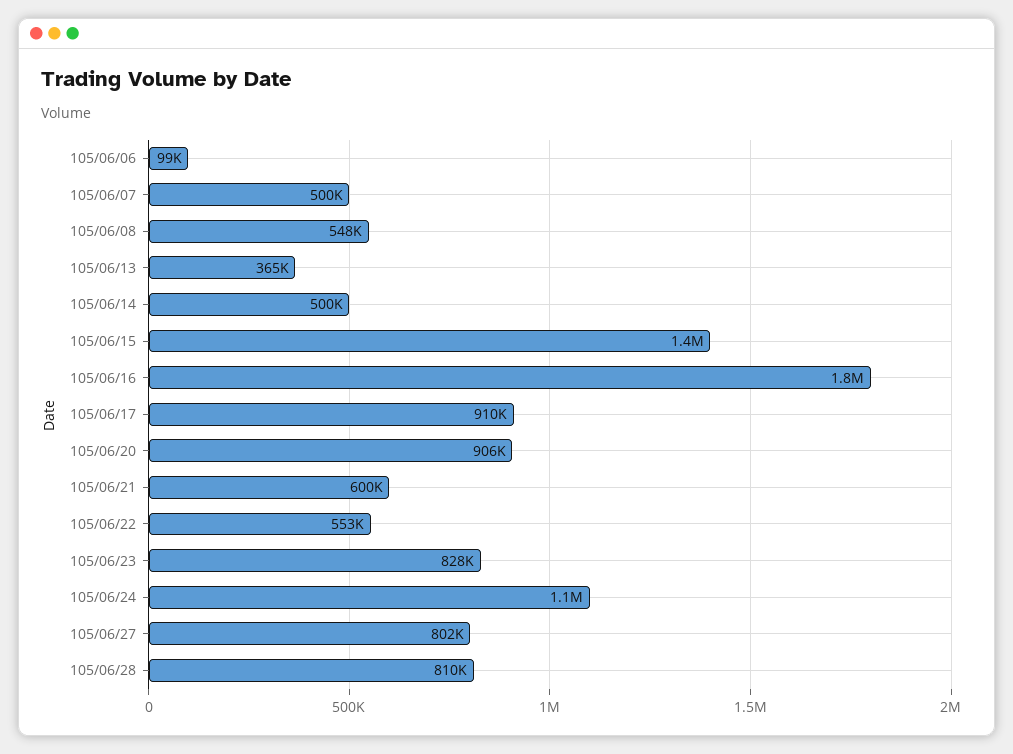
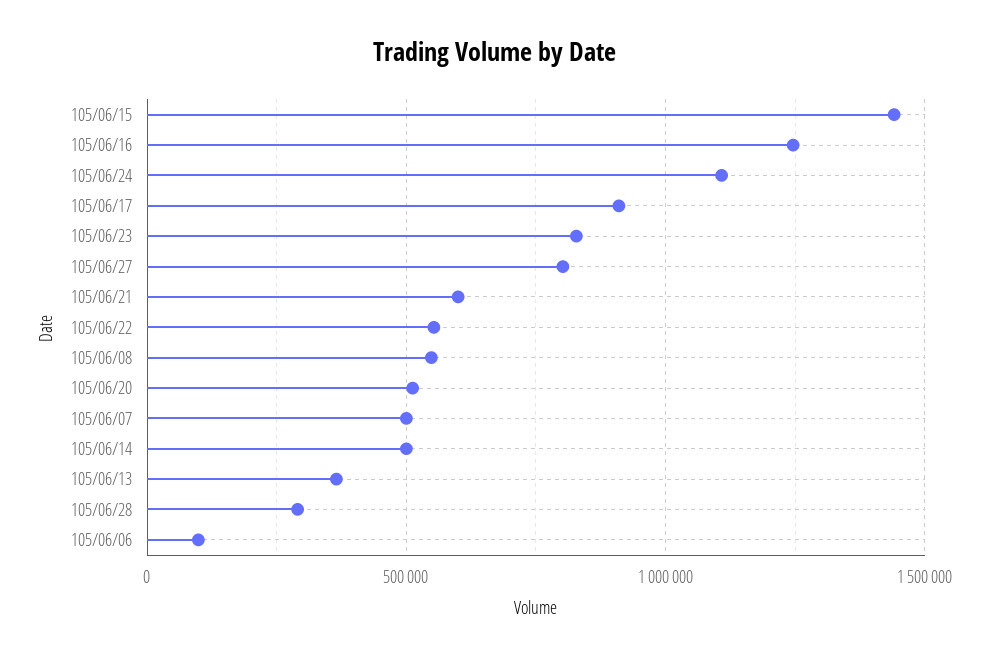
105/06/16: 1800000 -> 1250000
105/06/20: 906000 -> 500000
105/06/28: 810000 -> 300000

